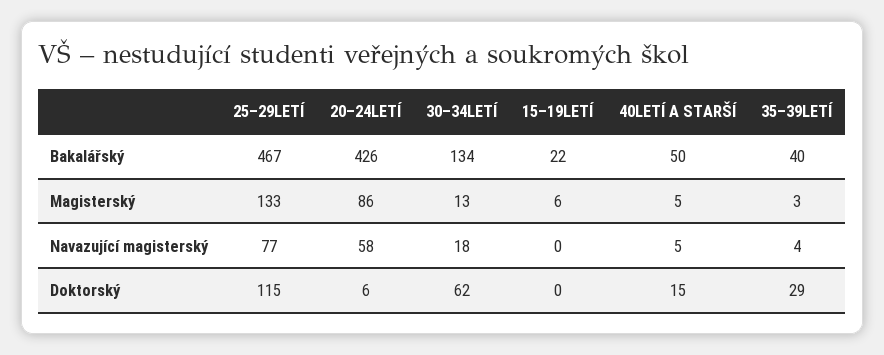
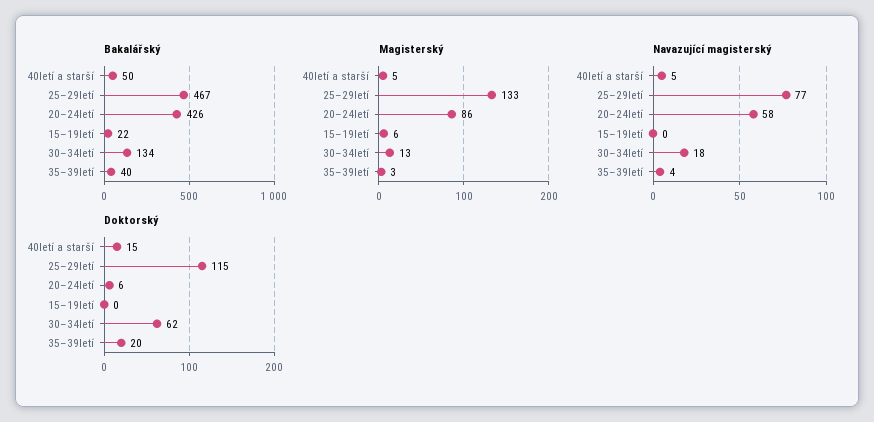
Doktorský, 35–39LETÍ: 29 -> 20

